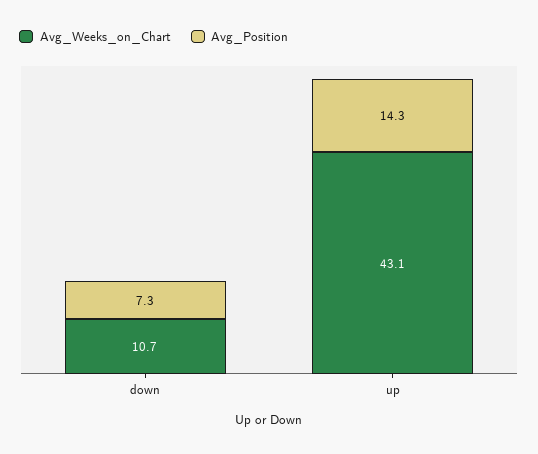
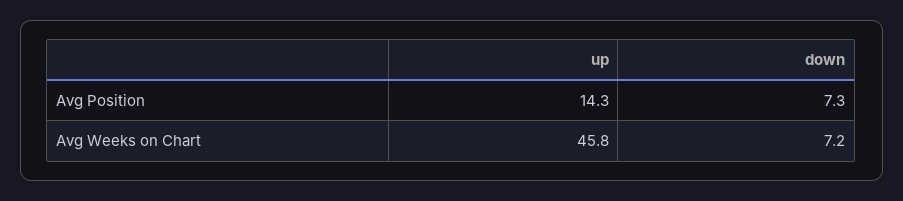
Avg_Weeks_on_Chart, down: 10.7 -> 7.2
Avg_Weeks_on_Chart, up: 43.1 -> 45.8

